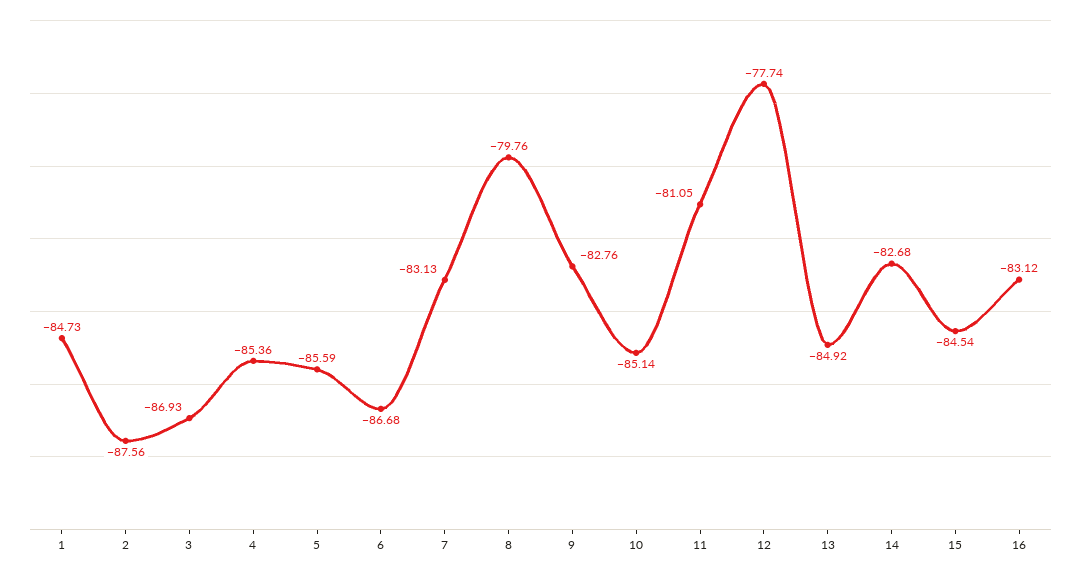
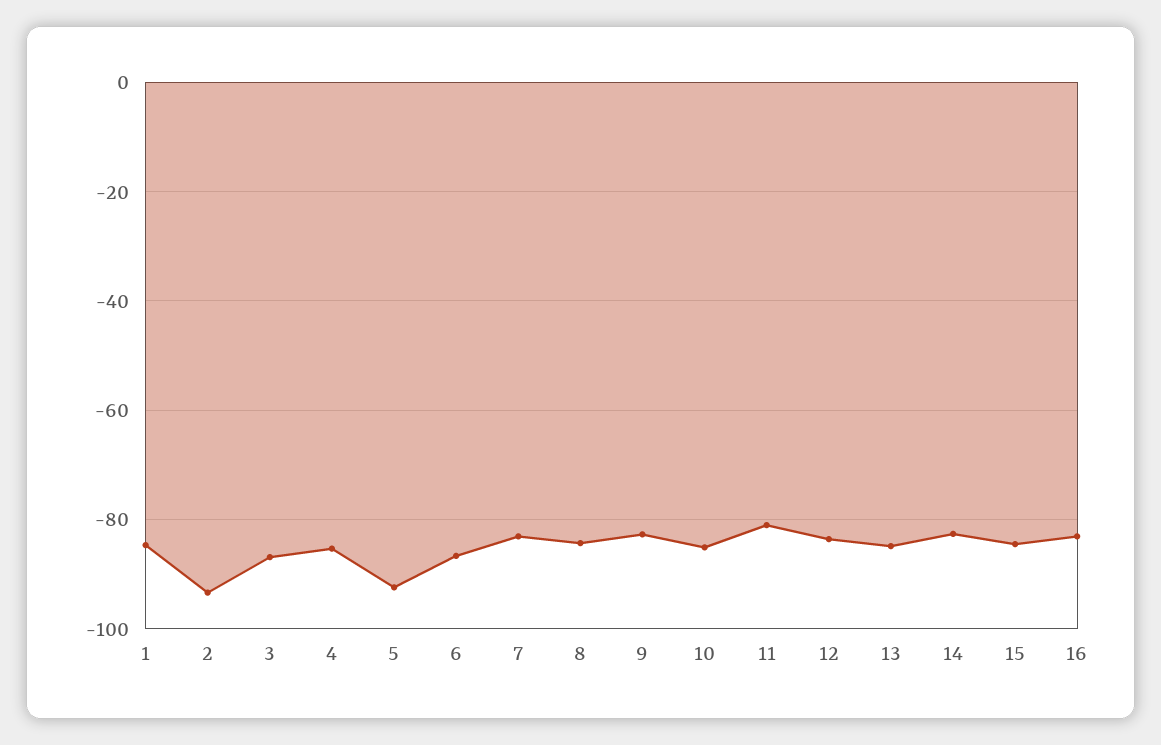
2: -87.56 -> -94
5: -85.59 -> -92
8: -79.76 -> -84
12: -77.74 -> -84

